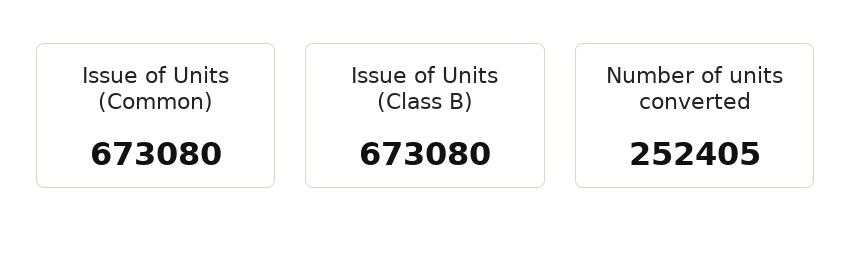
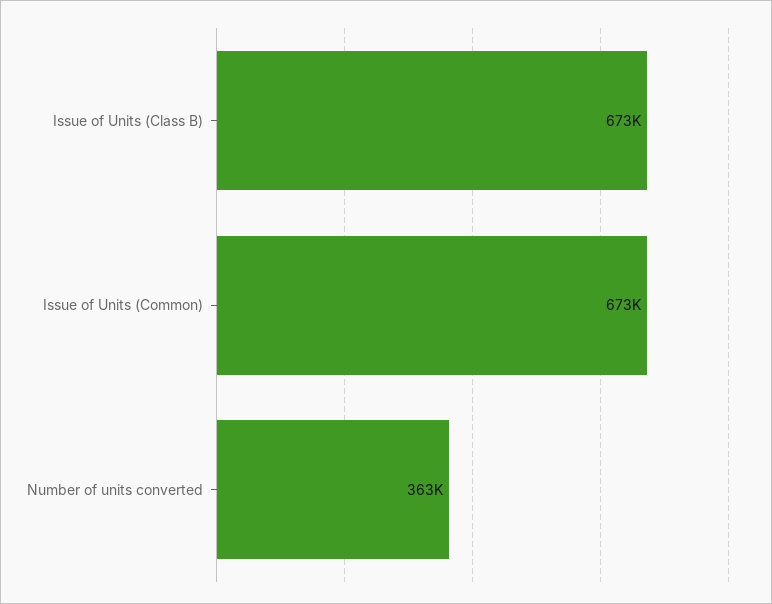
Number of units converted: 252405 -> 363000

